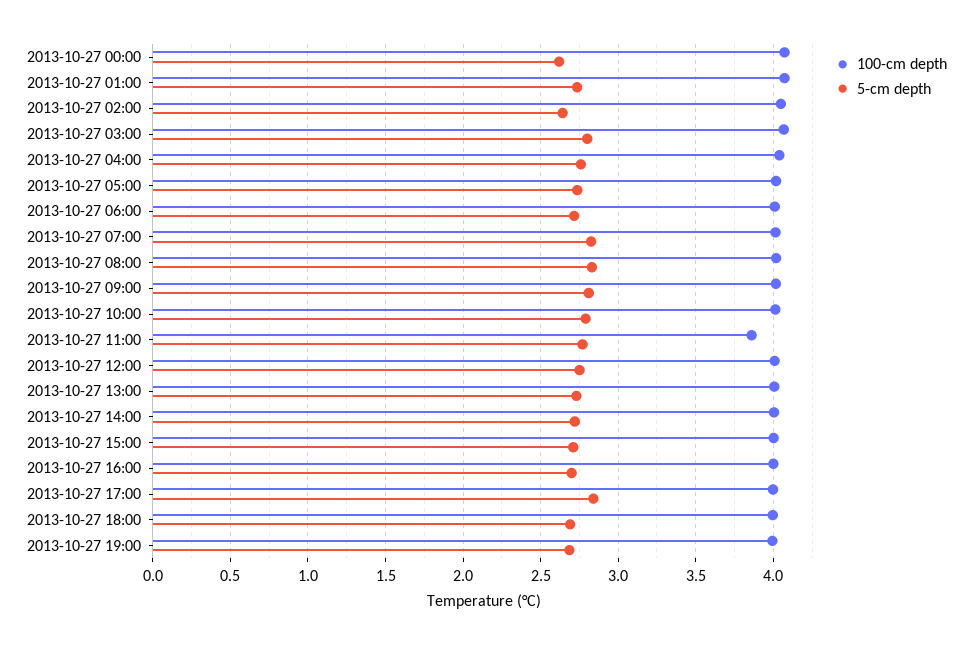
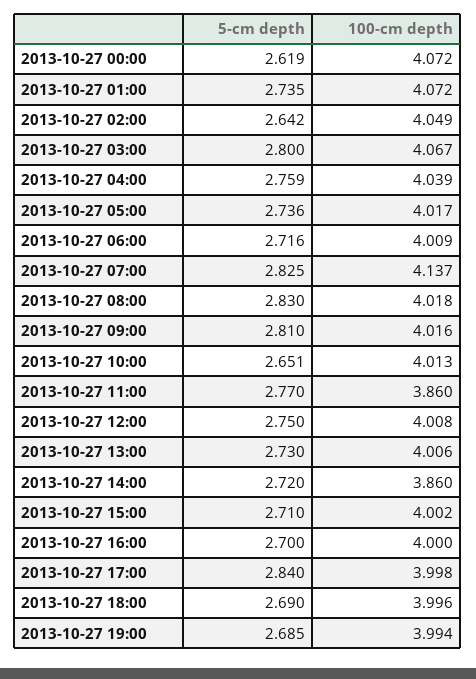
100-cm depth, 2013-10-27 07:00: 4 -> 4.137
5-cm depth, 2013-10-27 10:00: 2.8 -> 2.651
100-cm depth, 2013-10-27 14:00: 4 -> 3.86

